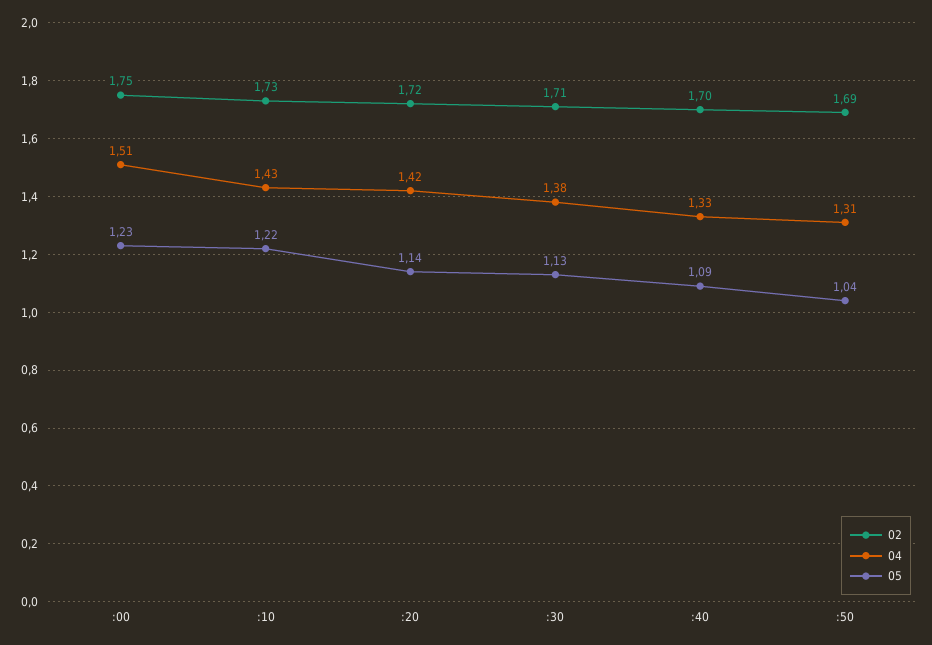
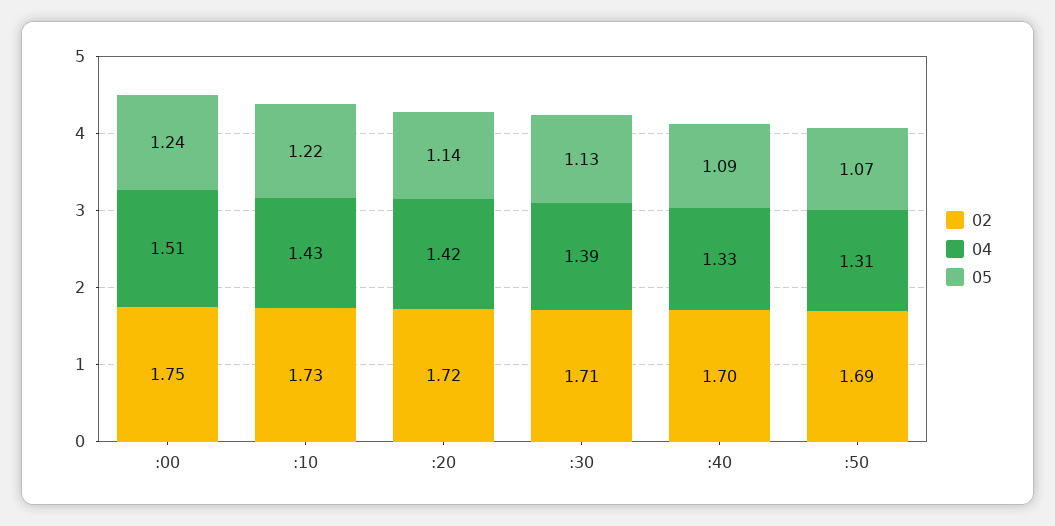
05, :00: 1.23 -> 1.24
04, :30: 1.38 -> 1.39
05, :50: 1.04 -> 1.07

